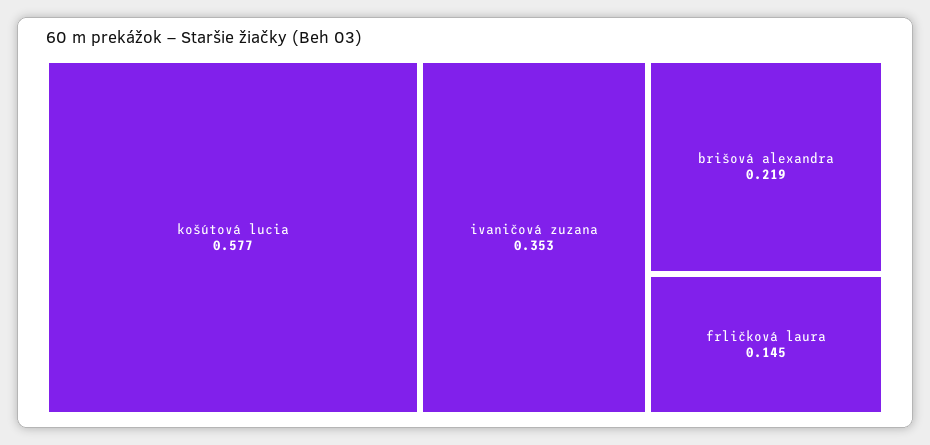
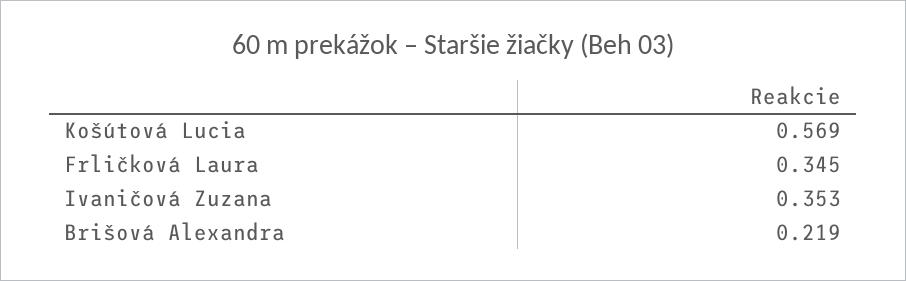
košútová lucia: 0.577 -> 0.569
frličková laura: 0.145 -> 0.345

